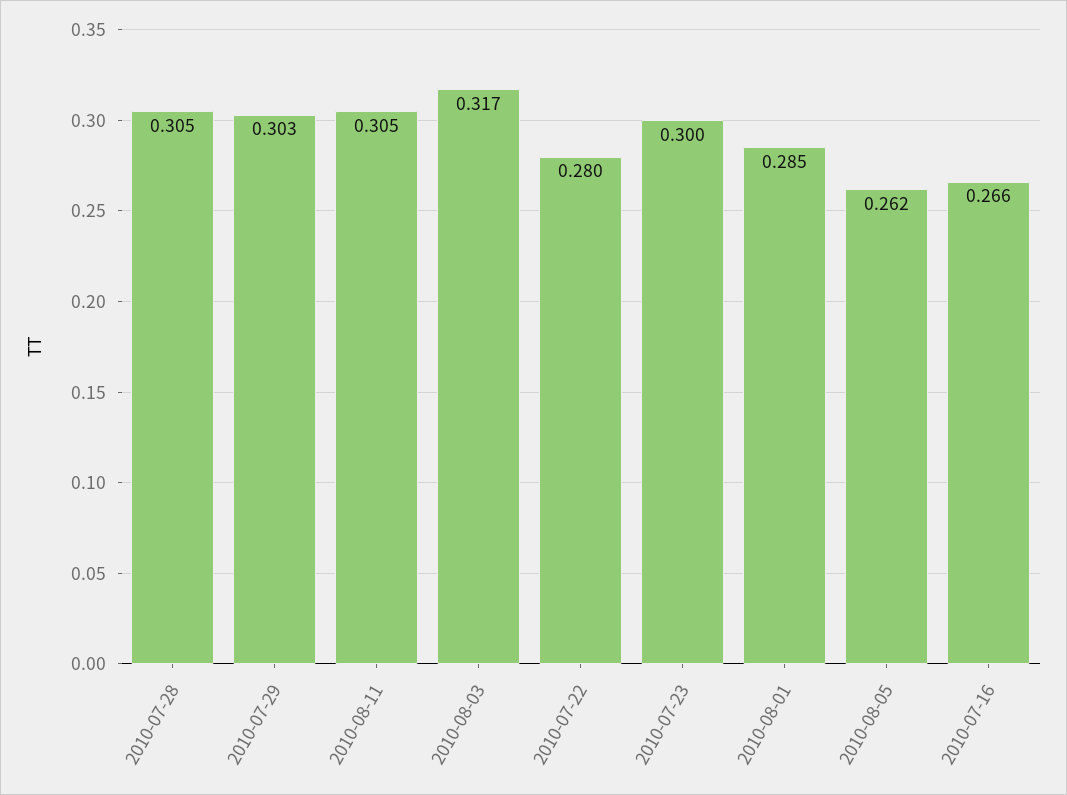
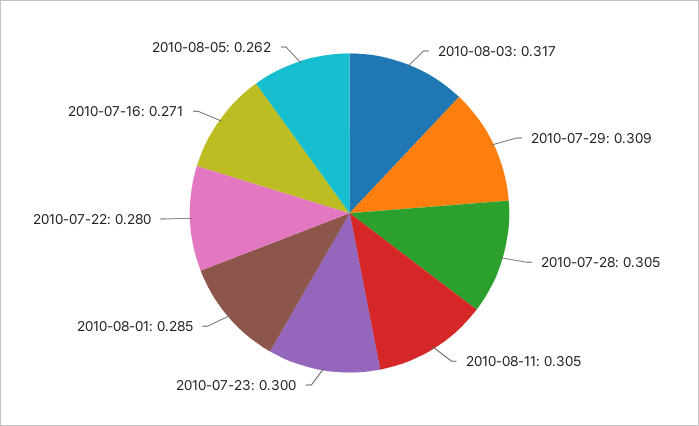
2010-07-29: 0.303 -> 0.309
2010-07-16: 0.266 -> 0.271

